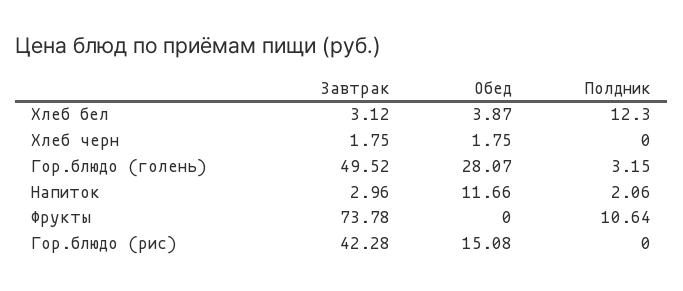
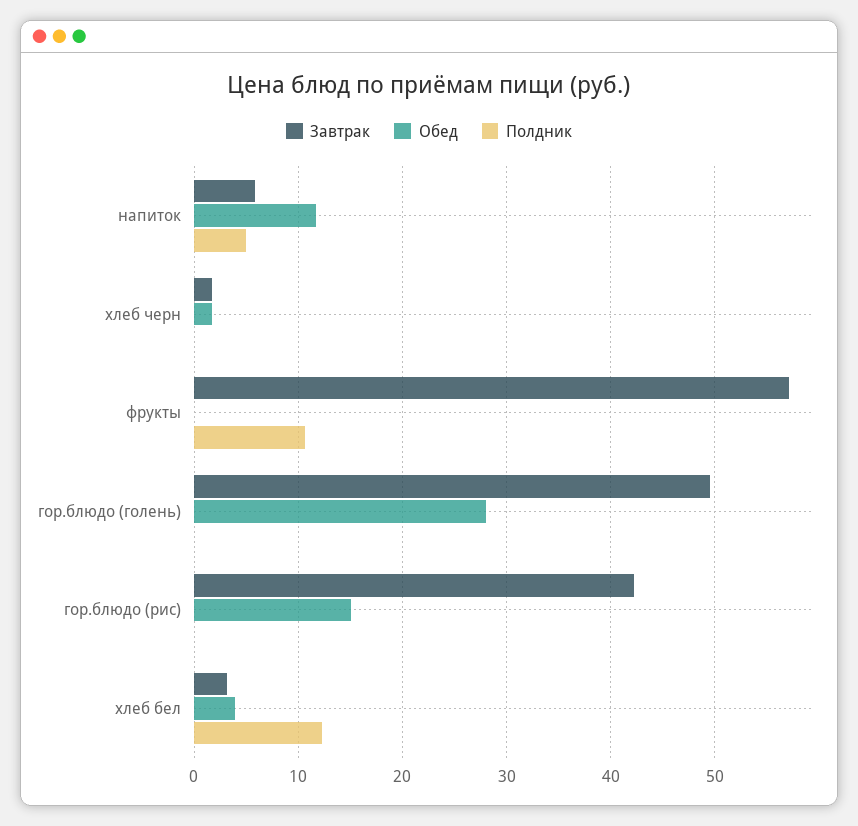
Полдник, Гор.блюдо (голень): 3.15 -> 0
Завтрак, Напиток: 2.96 -> 6
Полдник, Напиток: 2.06 -> 5
Завтрак, Фрукты: 73.78 -> 57

